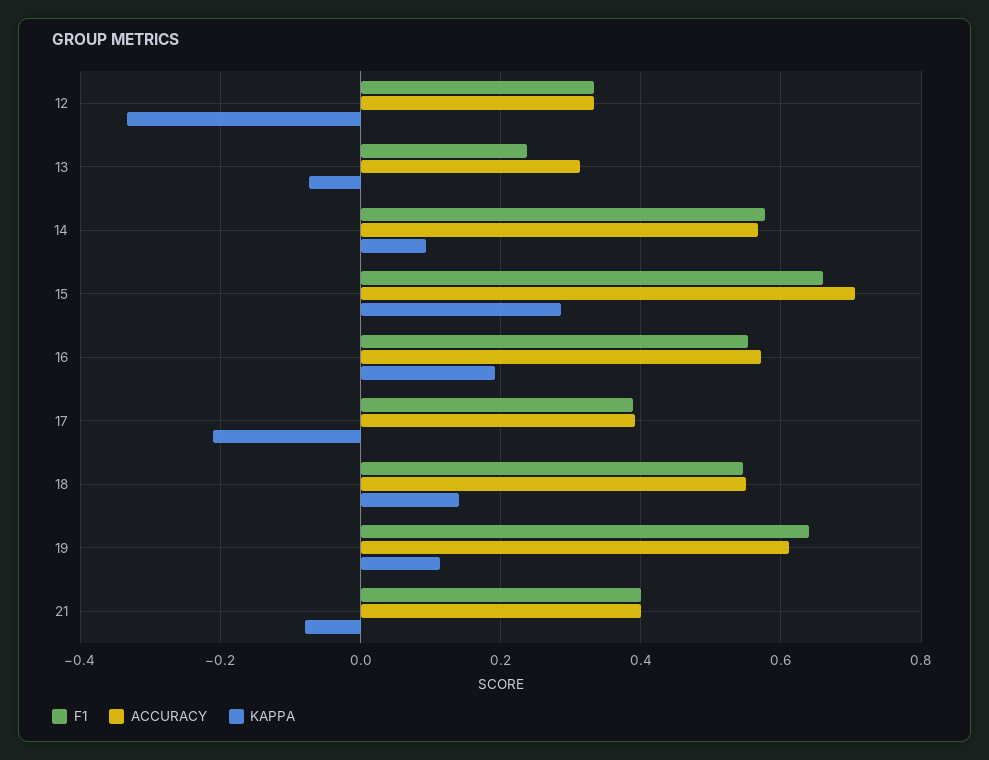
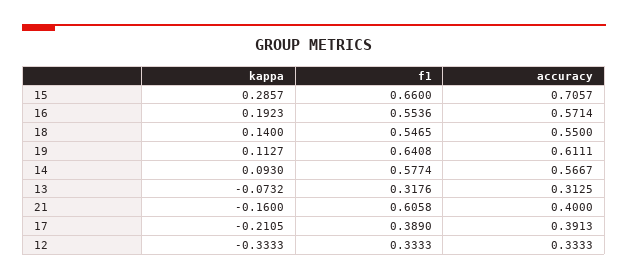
F1, 13: 0.24 -> 0.3176
F1, 21: 0.4 -> 0.6058
KAPPA, 21: -0.08 -> -0.16

